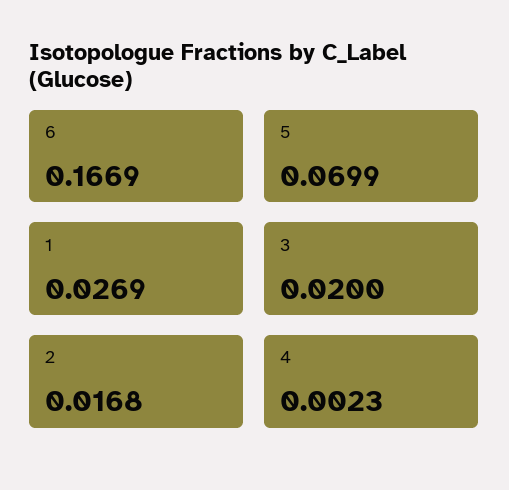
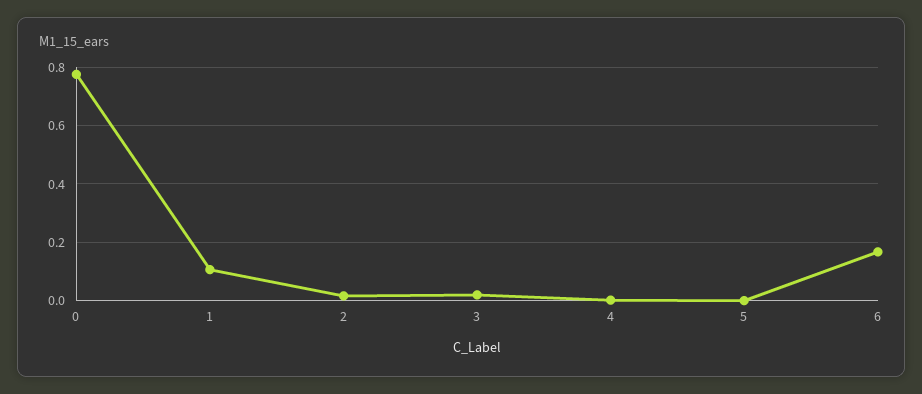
5: 0.0699 -> 0
1: 0.0269 -> 0.1
0: none -> 0.775

